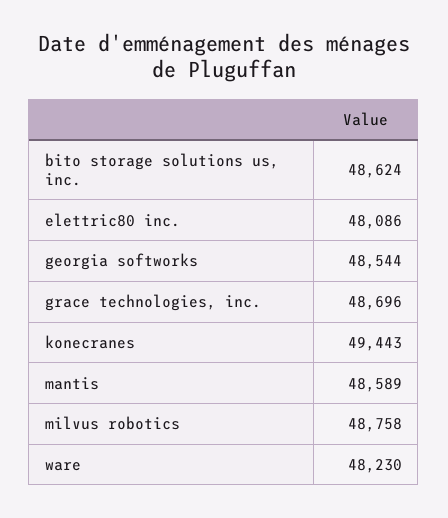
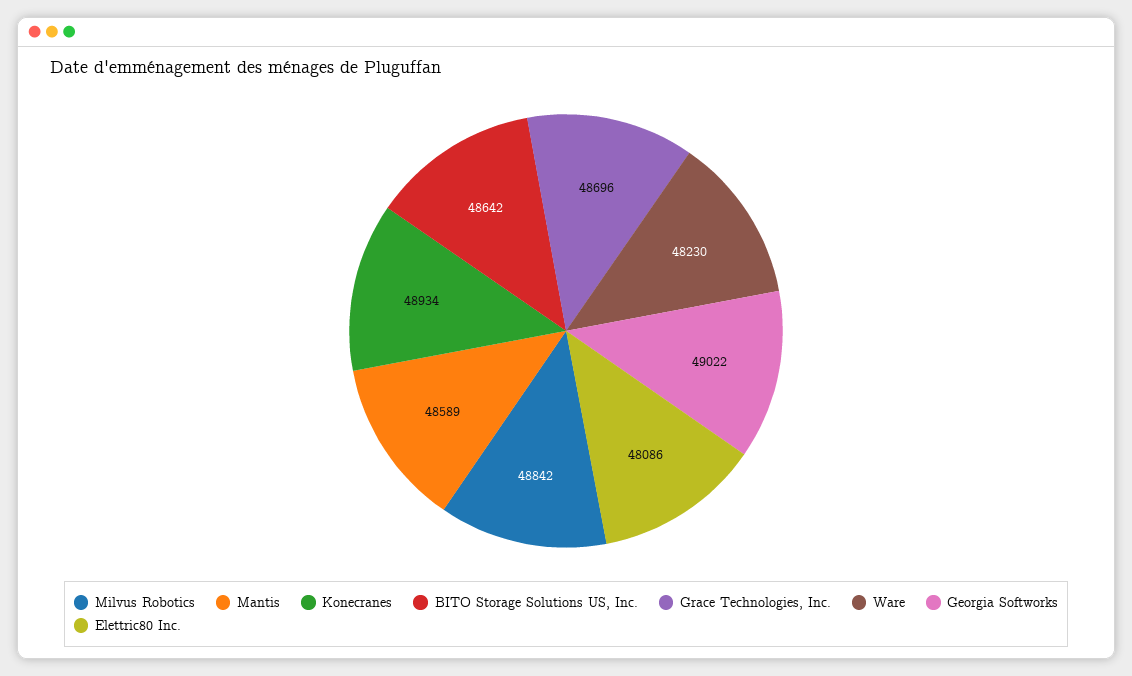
bito storage solutions us, inc.: 48624 -> 48642
georgia softworks: 48544 -> 49022
konecranes: 49443 -> 48934
milvus robotics: 48758 -> 48842

